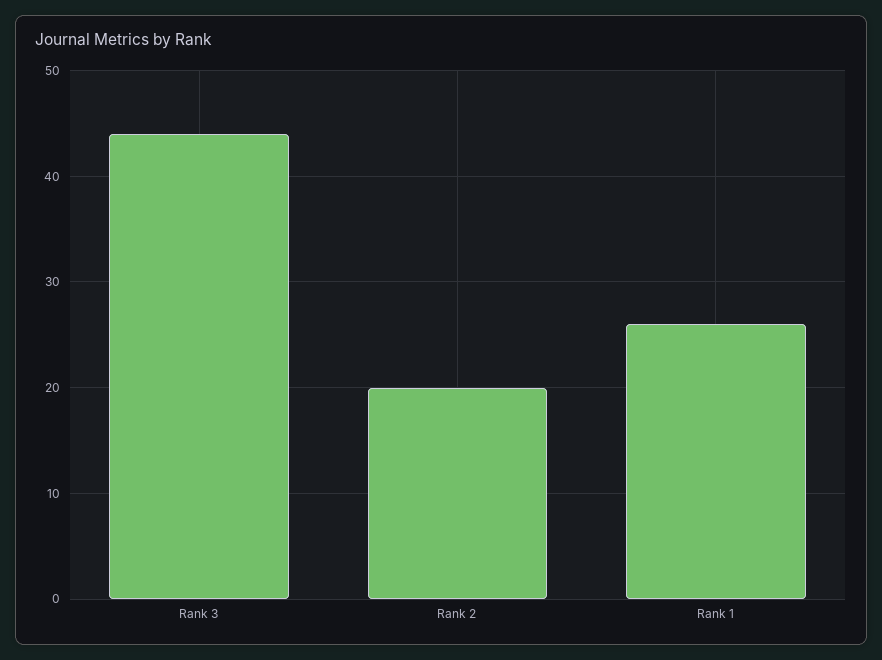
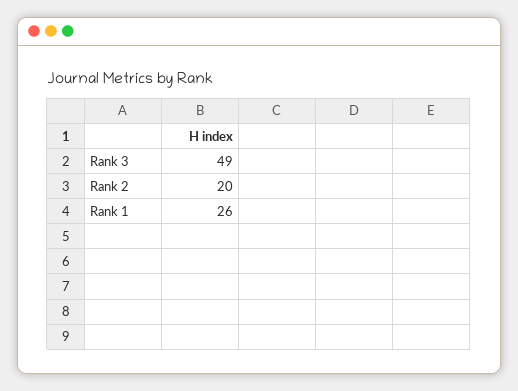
Rank 3: 44 -> 49

